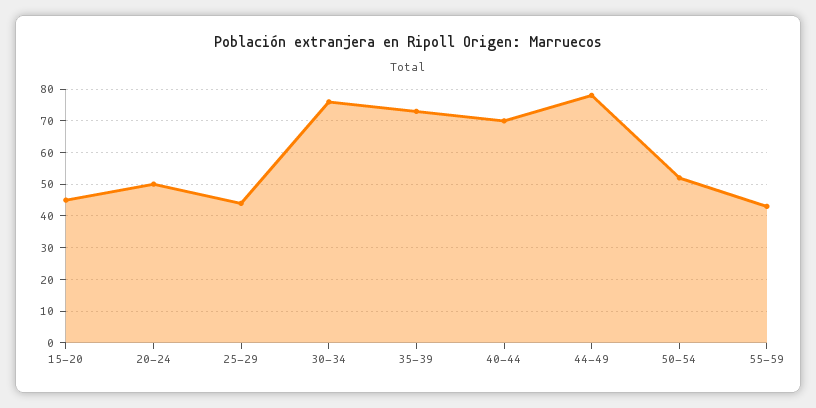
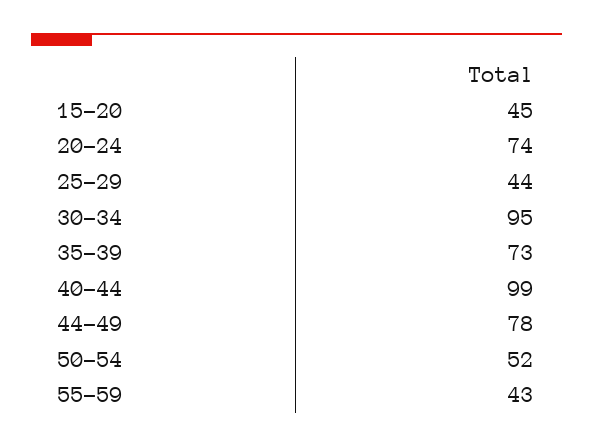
20-24: 50 -> 74
30-34: 75 -> 95
40-44: 70 -> 99

